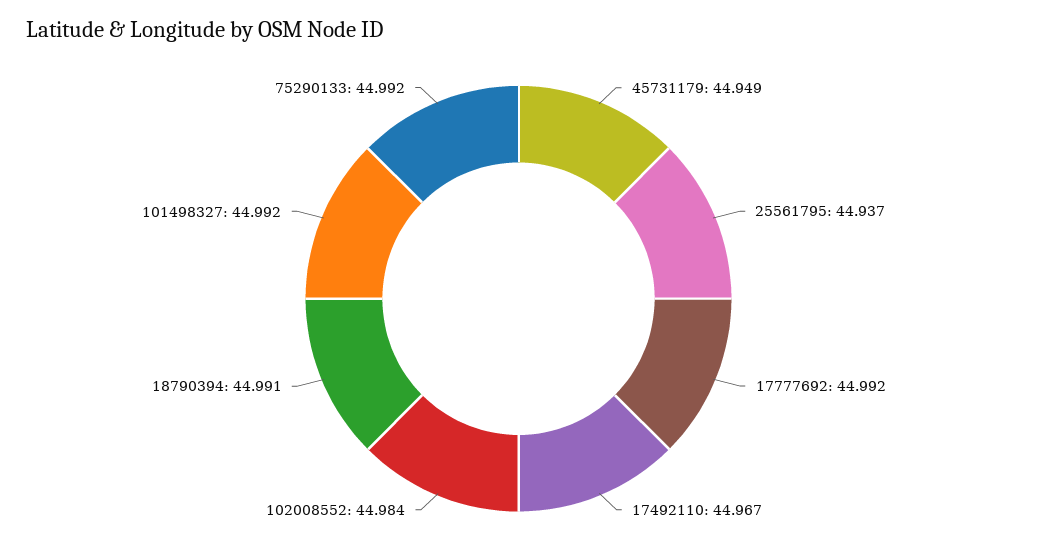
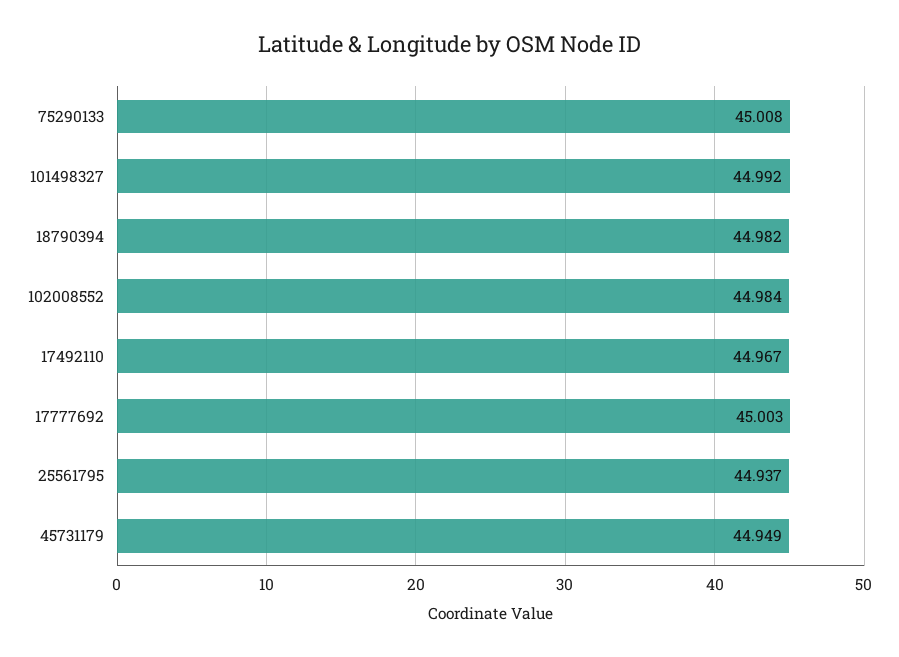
17777692: 44.992 -> 45.003
18790394: 44.991 -> 44.982
75290133: 44.992 -> 45.008

